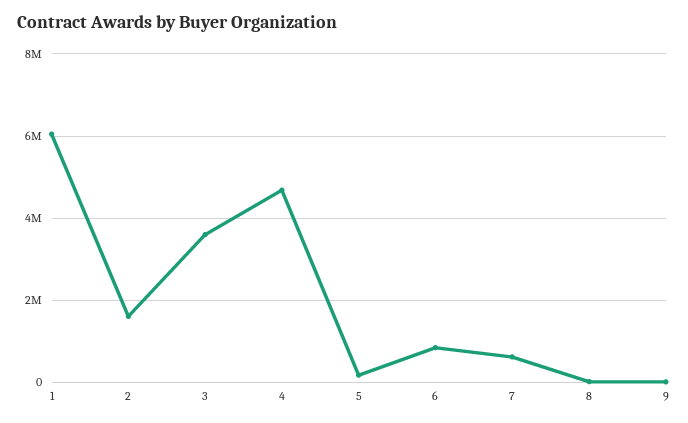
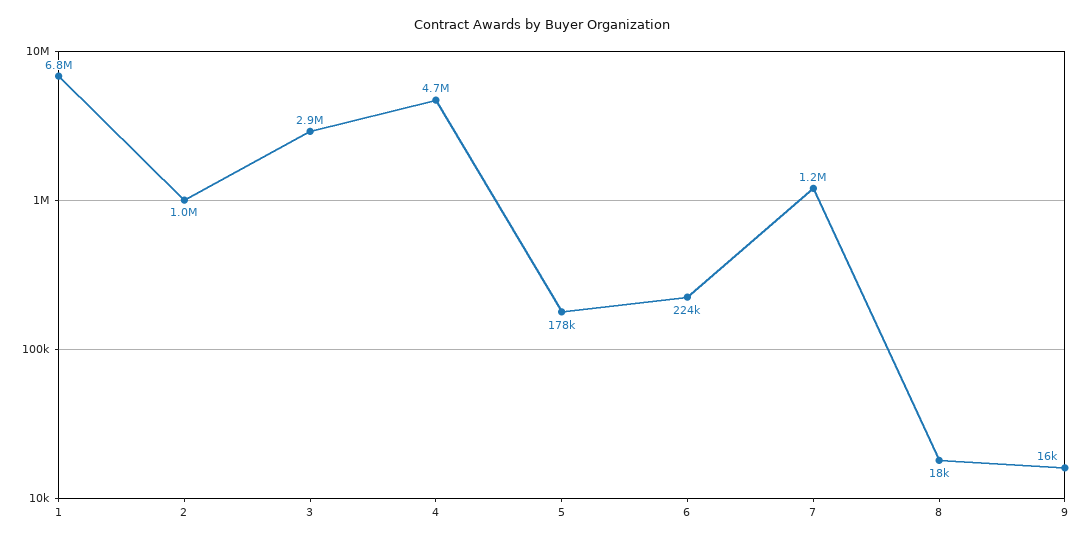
1: 6000000 -> 6800000
2: 1600000 -> 1000000
3: 3600000 -> 2900000
6: 800000 -> 224000
7: 600000 -> 1200000

